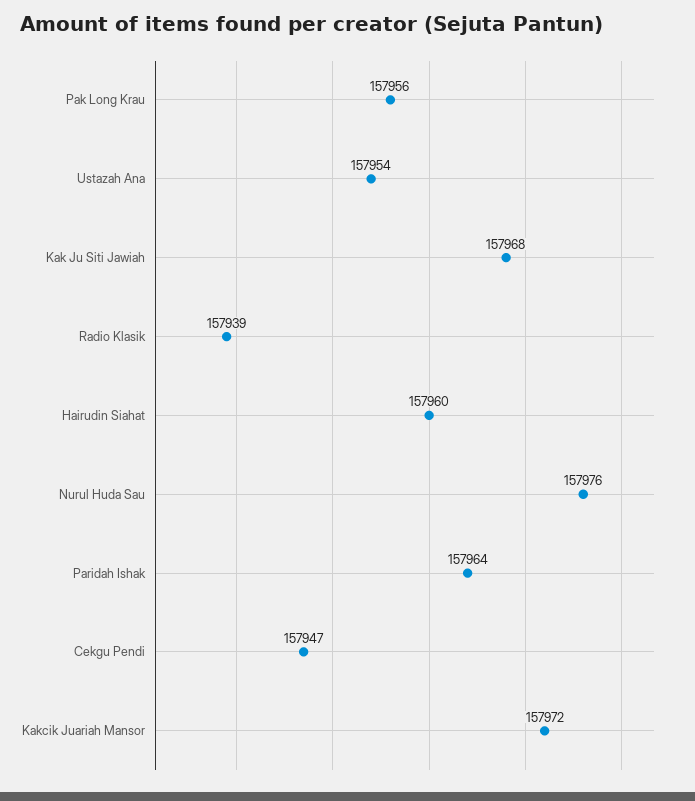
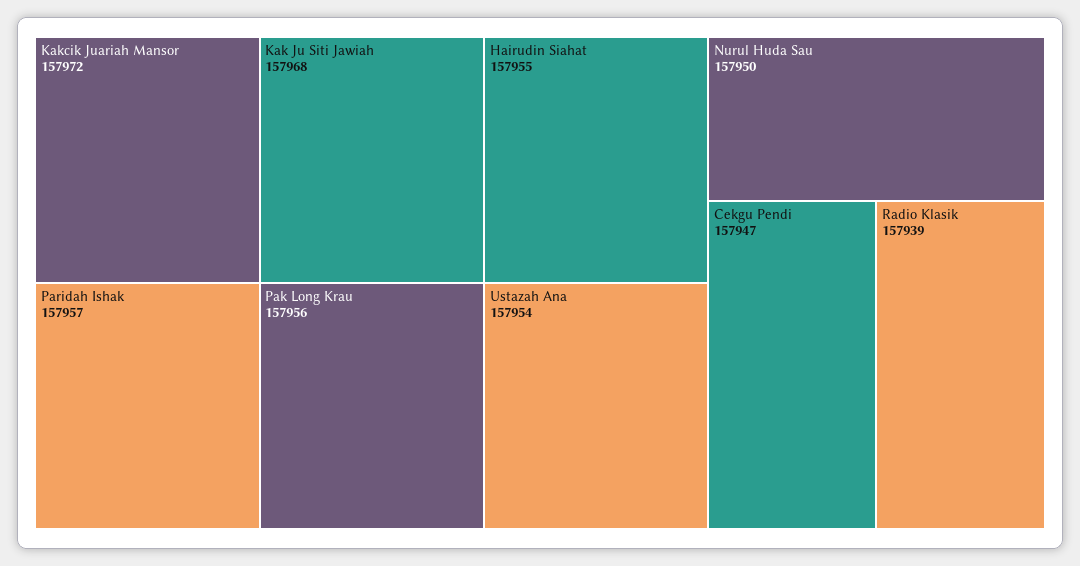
Hairudin Siahat: 157960 -> 157955
Nurul Huda Sau: 157976 -> 157950
Paridah Ishak: 157964 -> 157957

